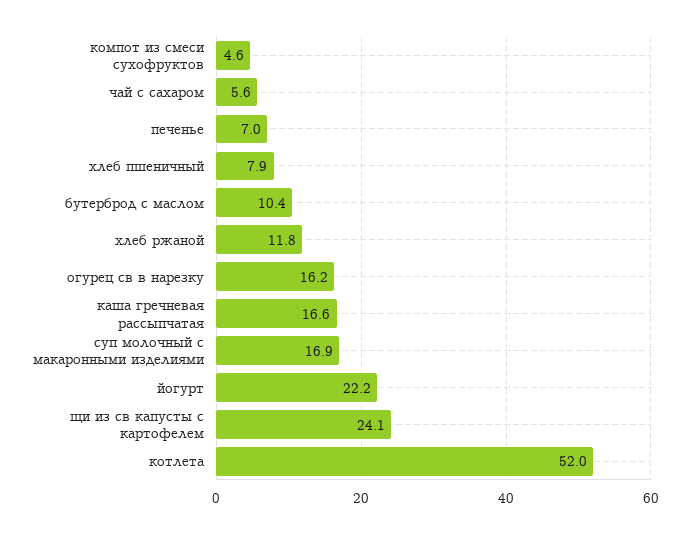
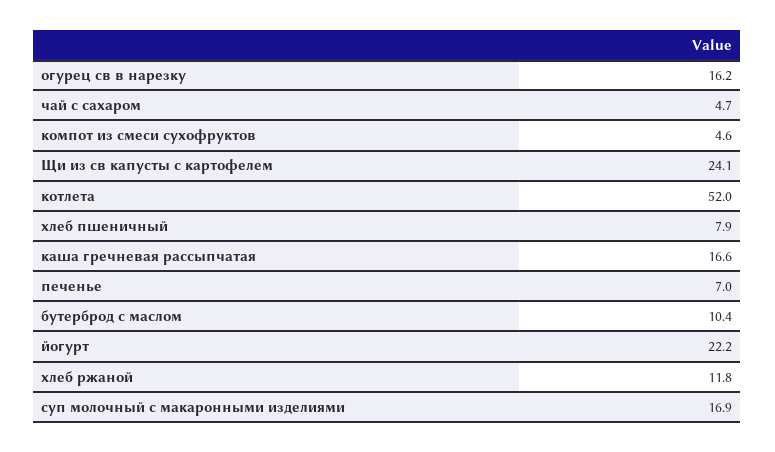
чай с сахаром: 5.6 -> 4.7

